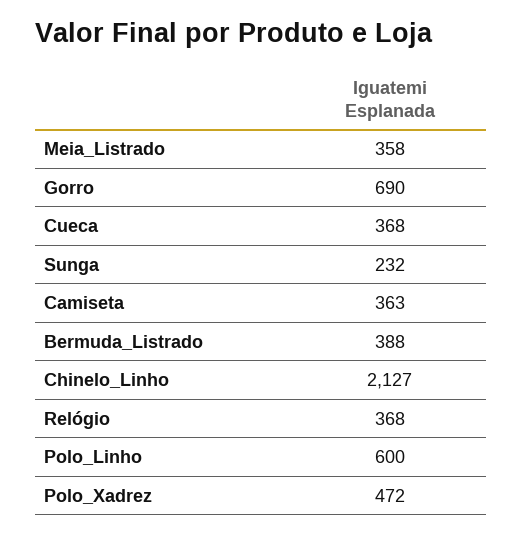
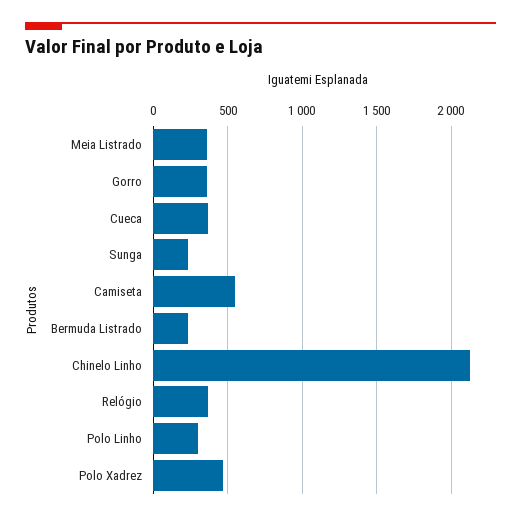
Gorro: 690 -> 350
Camiseta: 363 -> 550
Bermuda_Listrado: 388 -> 250
Polo_Linho: 600 -> 300

